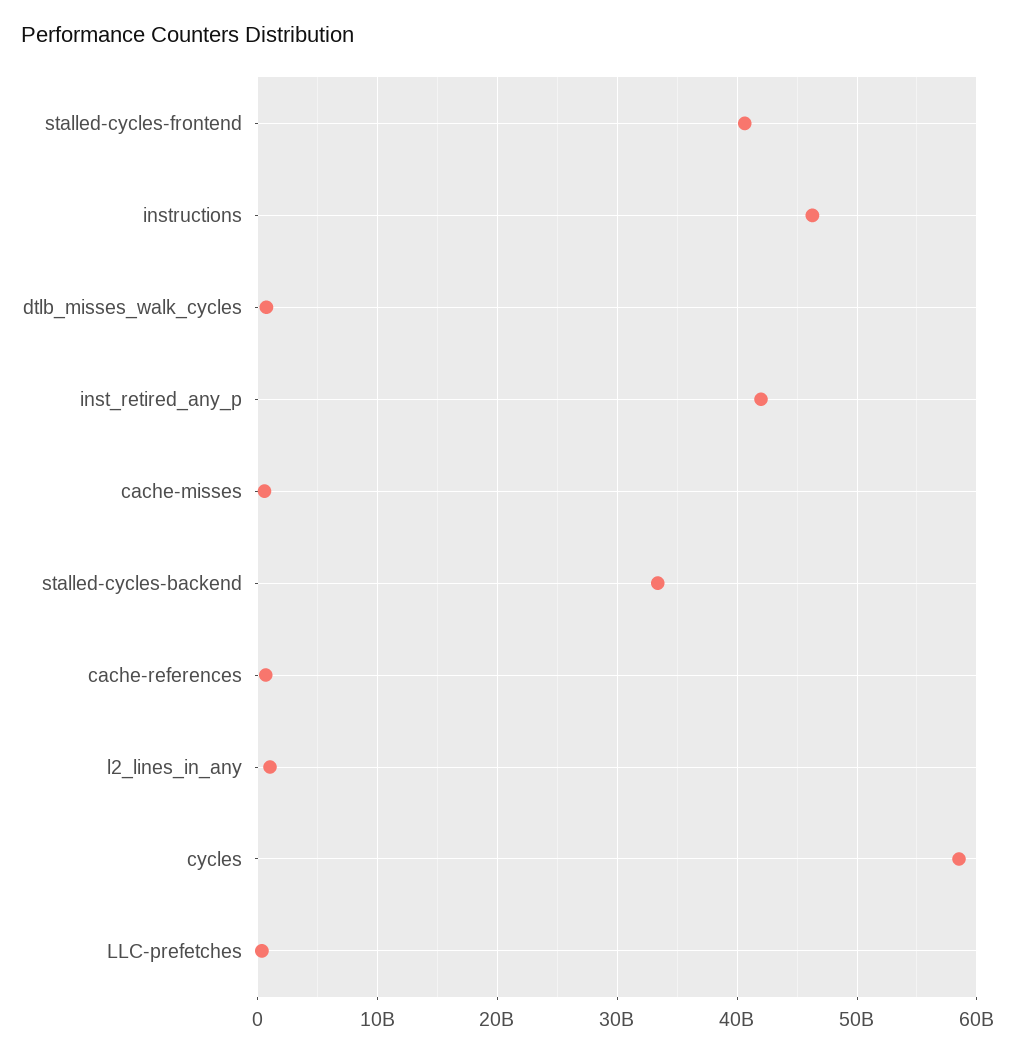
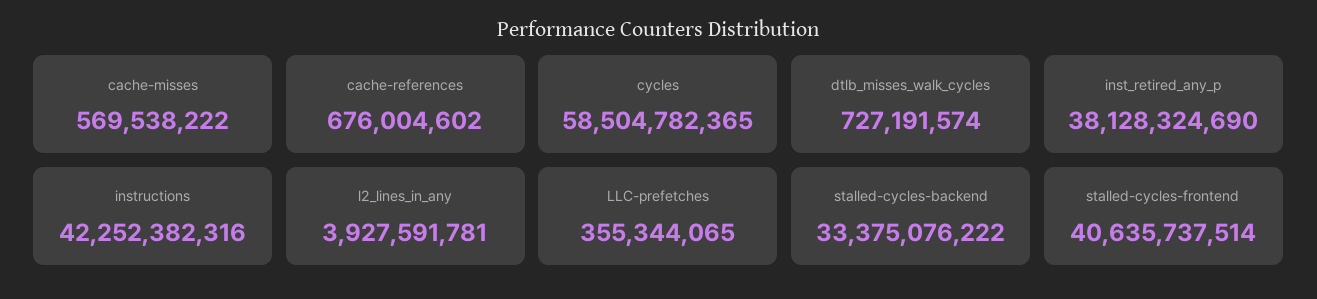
instructions: 46000000000 -> 42252382316
inst_retired_any_p: 42000000000 -> 38128324690
l2_lines_in_any: 1000000000 -> 3927591781

